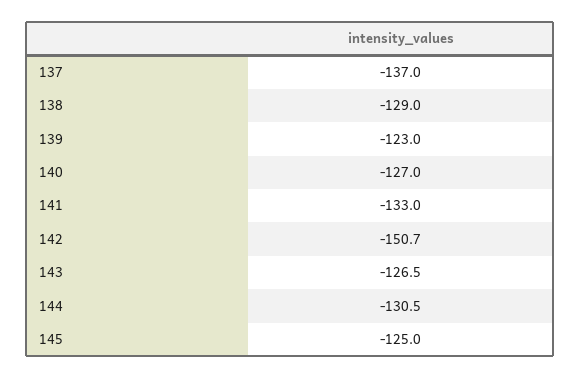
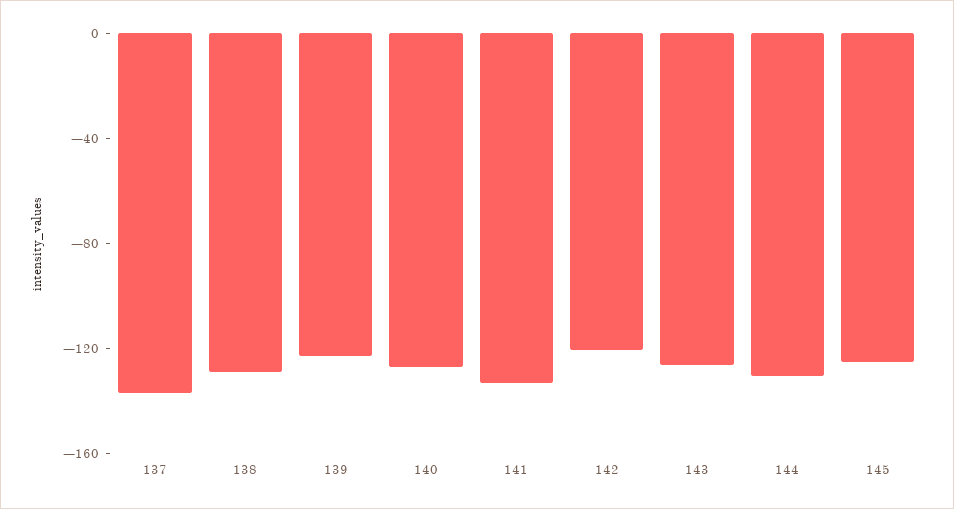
142: -150.7 -> -120

